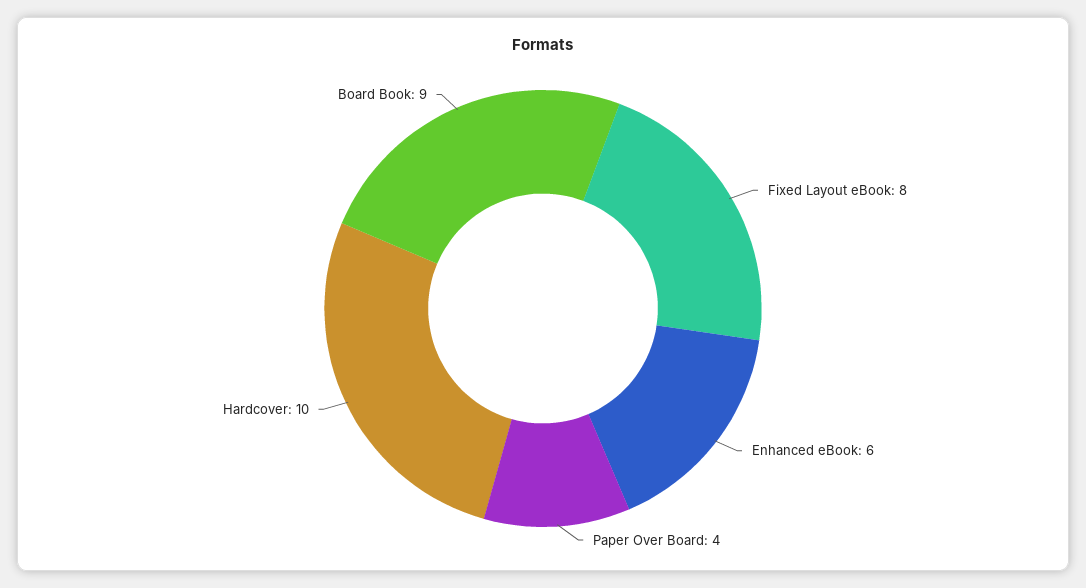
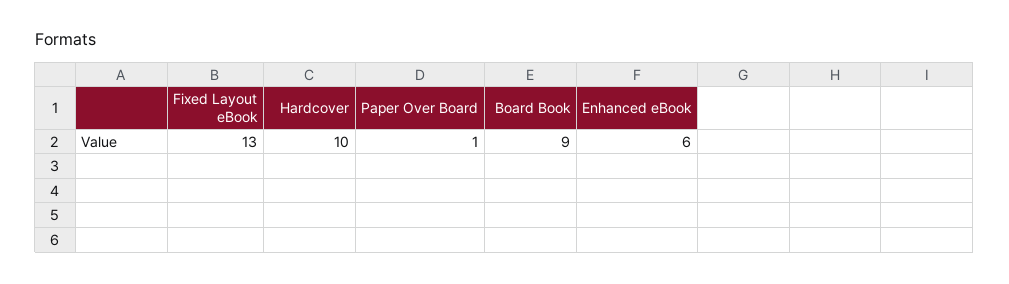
Fixed Layout eBook: 8 -> 13
Paper Over Board: 4 -> 1

